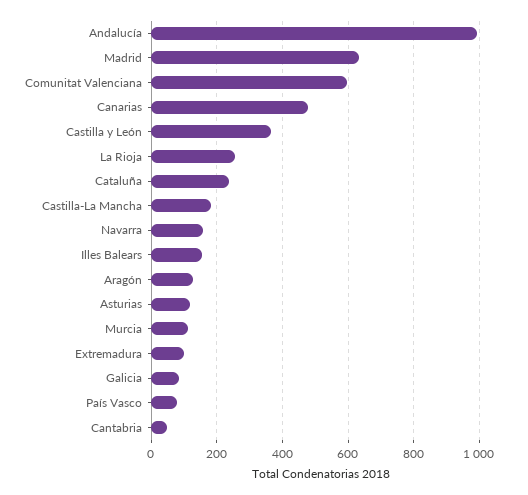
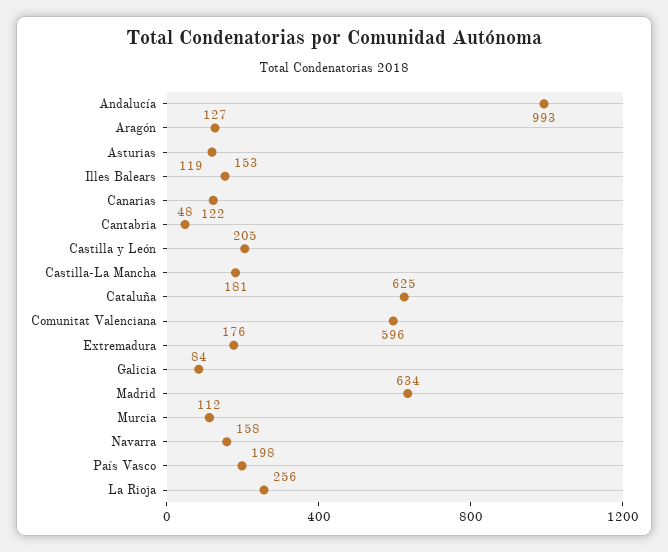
Canarias: 480 -> 122
Castilla y León: 360 -> 205
Cataluña: 240 -> 625
Extremadura: 100 -> 176
País Vasco: 80 -> 198

